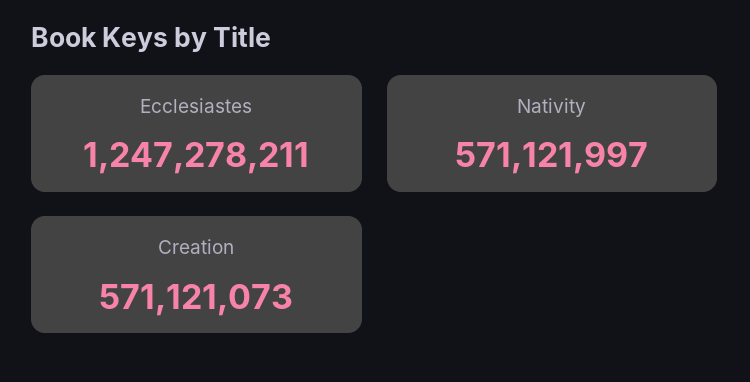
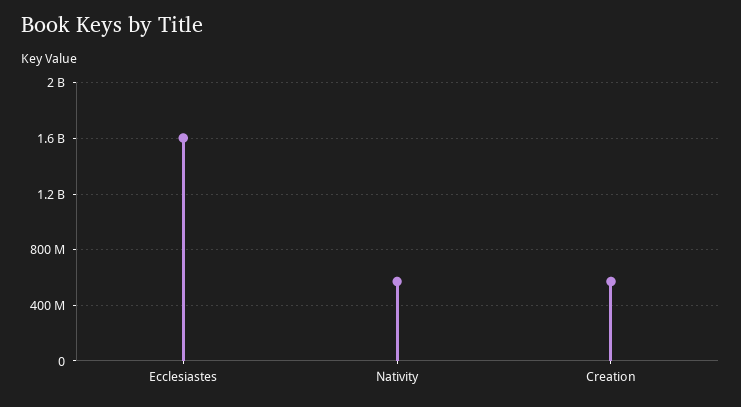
Ecclesiastes: 1247278211 -> 1600000000

